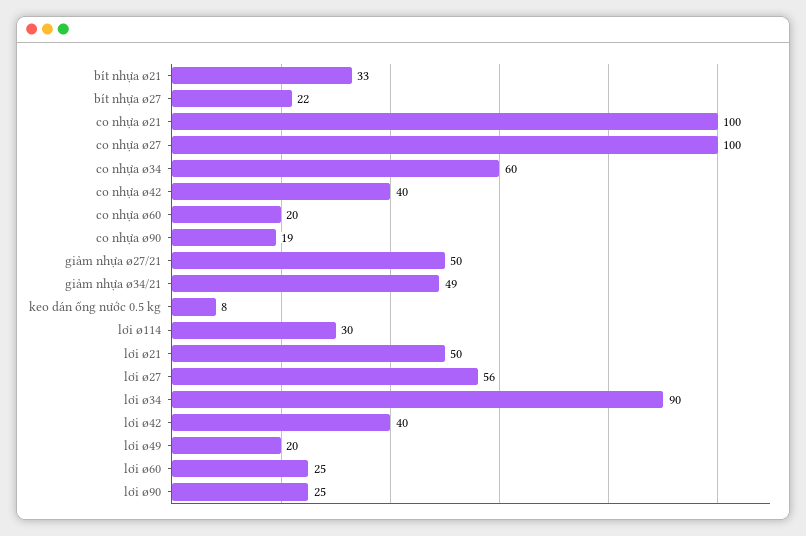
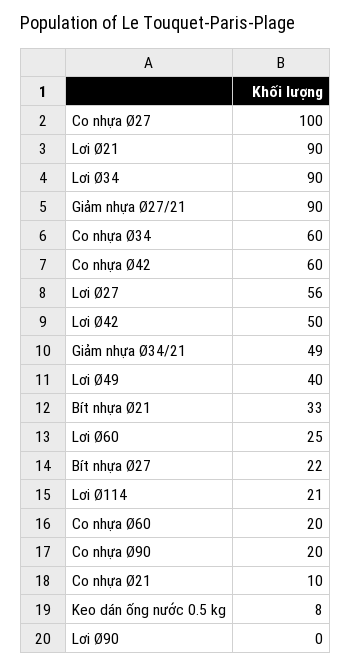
co nhựa ø21: 100 -> 10
co nhựa ø42: 40 -> 60
co nhựa ø90: 19 -> 20
giảm nhựa ø27/21: 50 -> 90
lơi ø114: 30 -> 21
lơi ø21: 50 -> 90
lơi ø42: 40 -> 50
lơi ø49: 20 -> 40
lơi ø90: 25 -> 0

